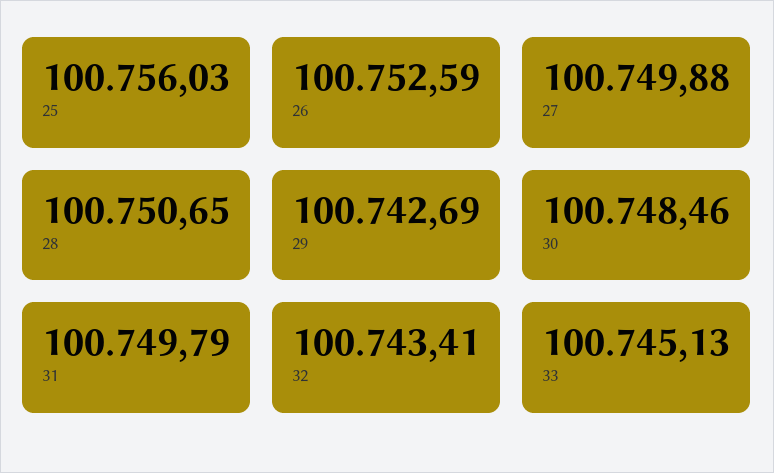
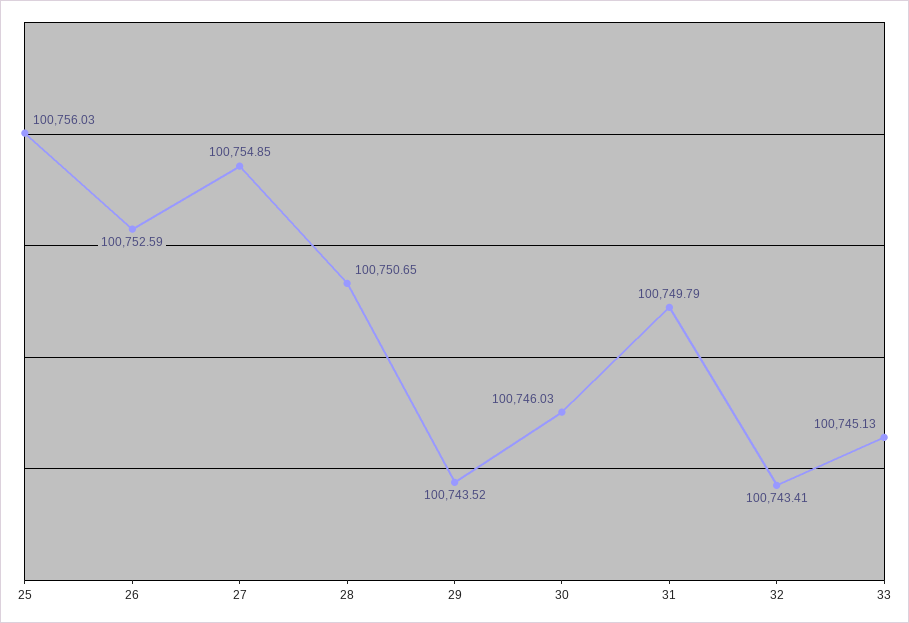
27: 100749.88 -> 100754.85
29: 100742.69 -> 100743.52
30: 100748.46 -> 100746.03

